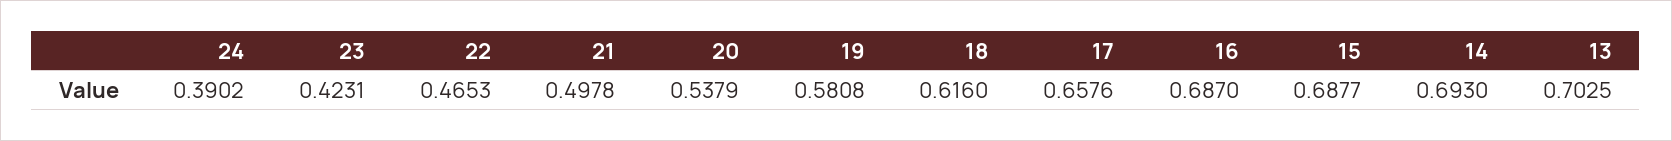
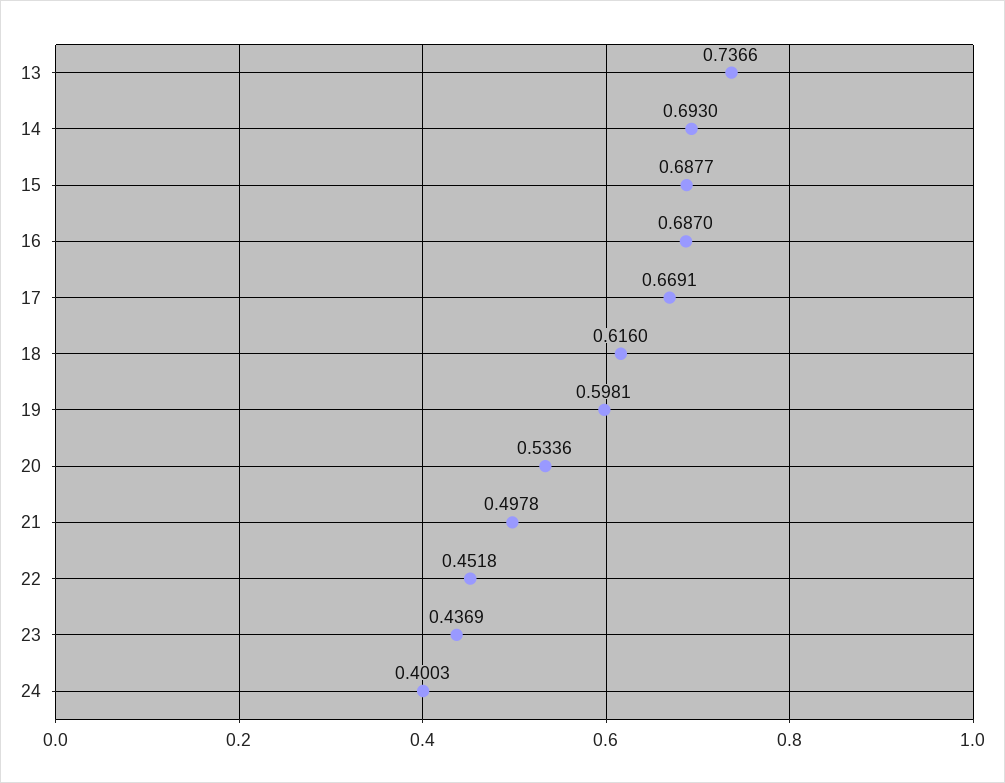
24: 0.3902 -> 0.4003
23: 0.4231 -> 0.4369
22: 0.4653 -> 0.4518
20: 0.5379 -> 0.5336
19: 0.5808 -> 0.5981
17: 0.6576 -> 0.6691
13: 0.7025 -> 0.7366

